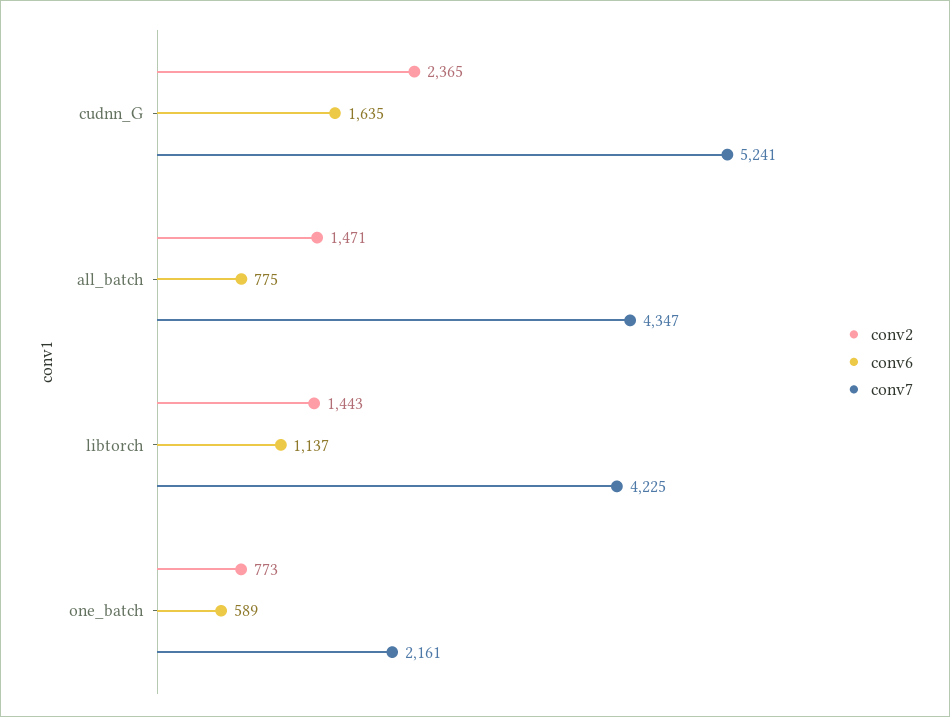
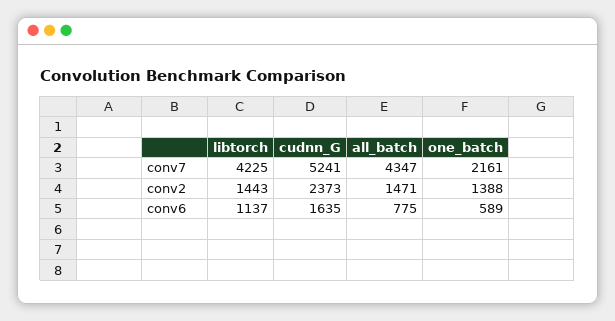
conv2, cudnn_G: 2365 -> 2373
conv2, one_batch: 773 -> 1388

